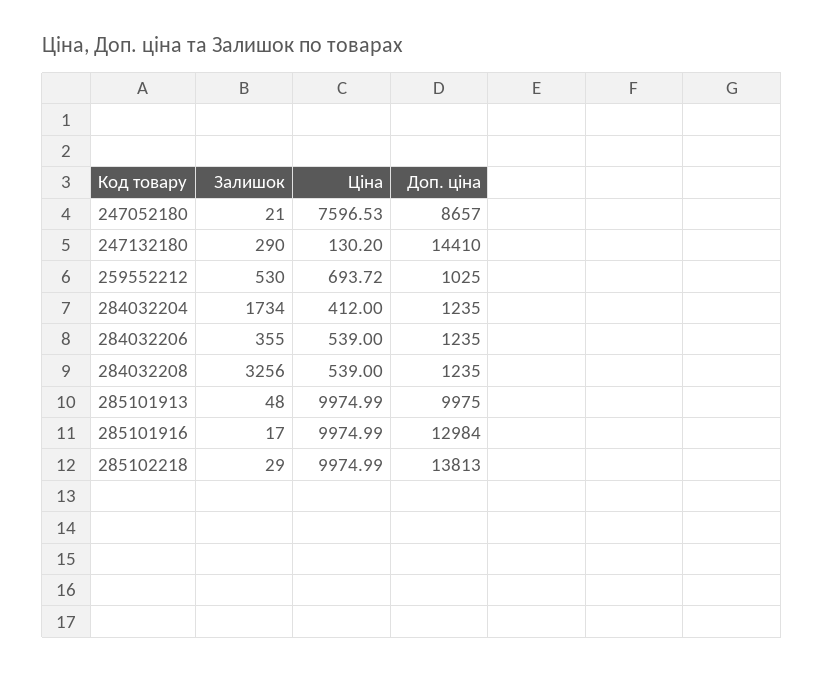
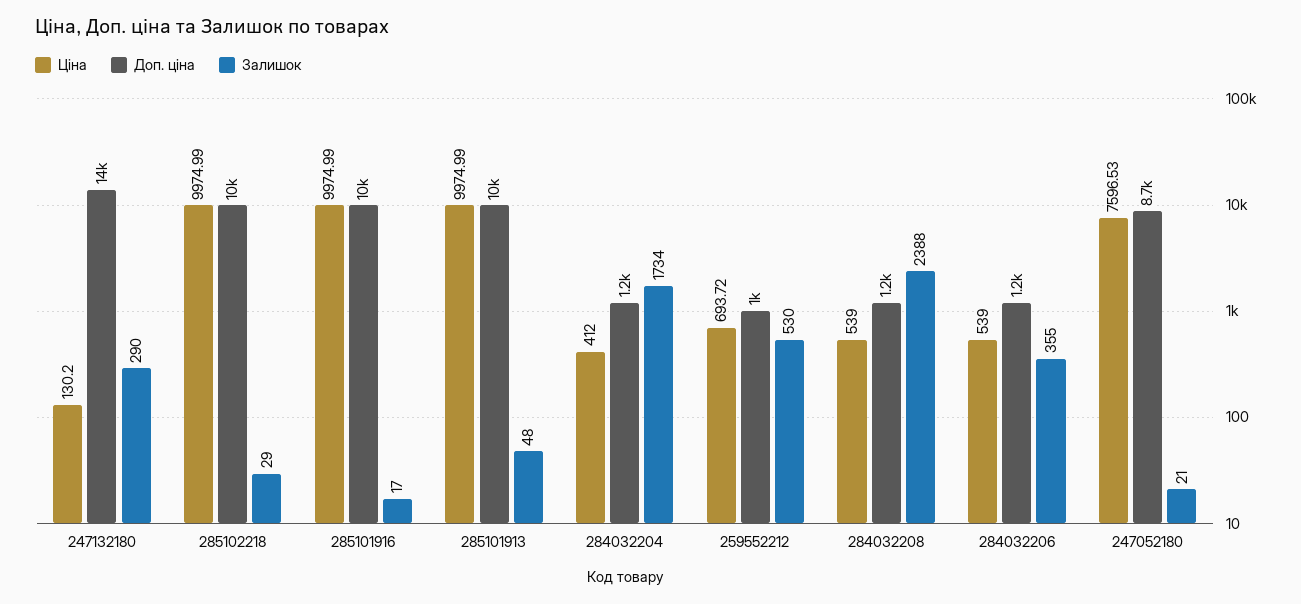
Залишок, 284032208: 3256 -> 2388
Доп. ціна, 285101916: 12984 -> 10000
Доп. ціна, 285102218: 13813 -> 10000

